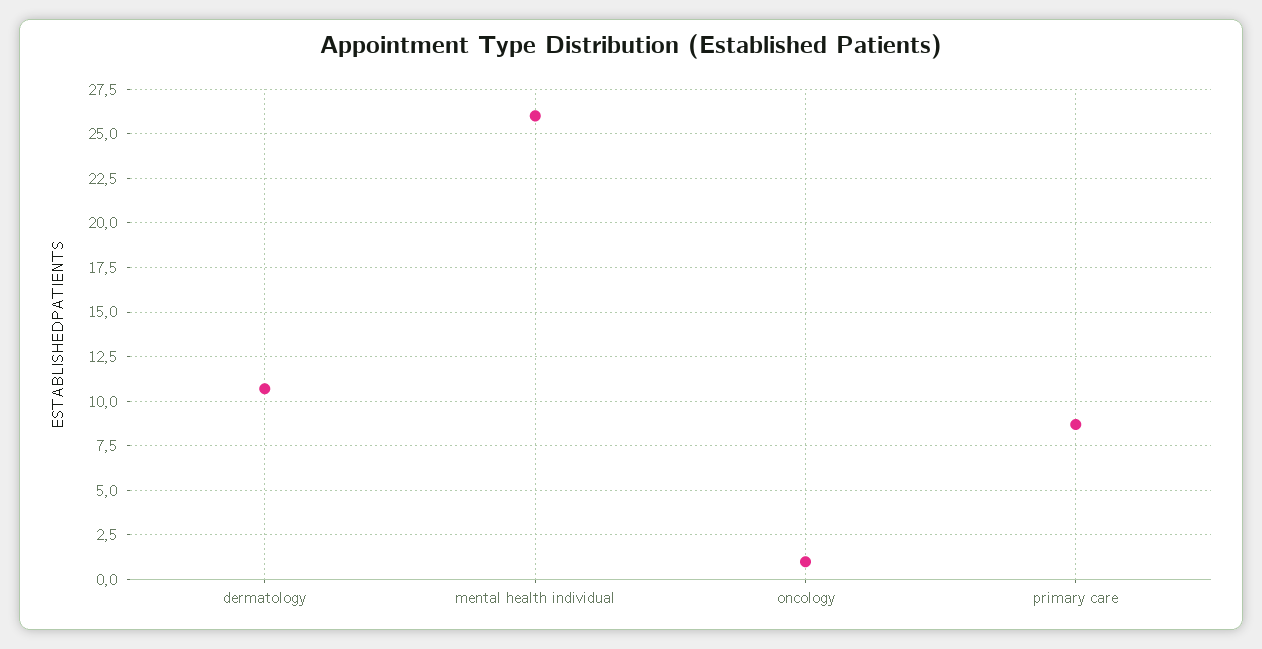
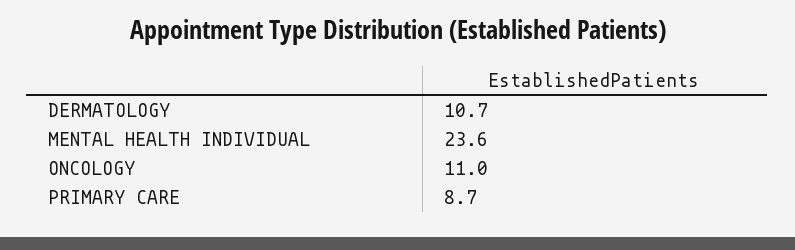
mental health individual: 26 -> 23.6
oncology: 1 -> 11

